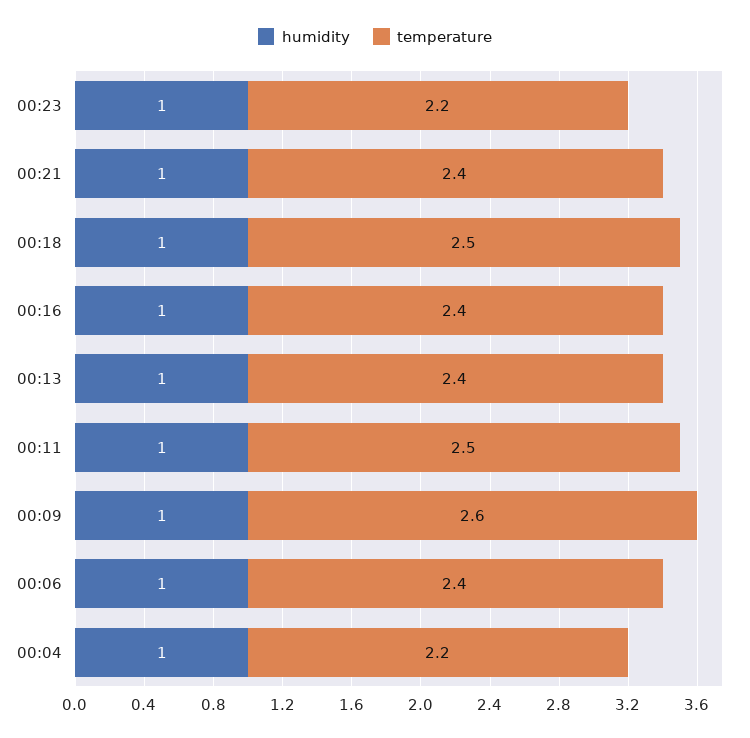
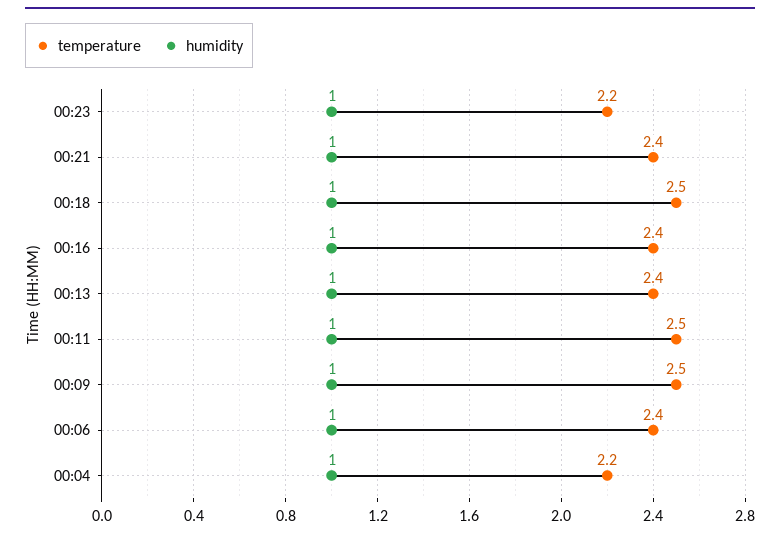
temperature, 00:09: 2.6 -> 2.5

